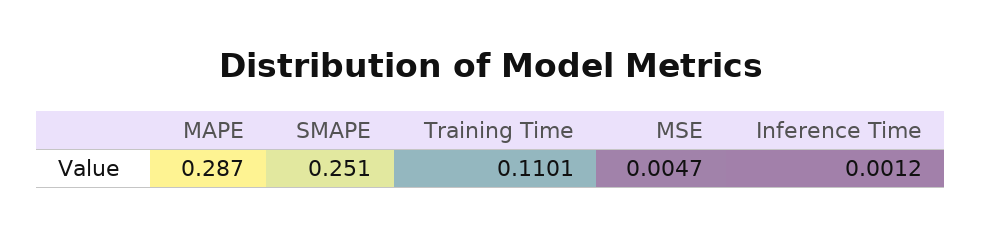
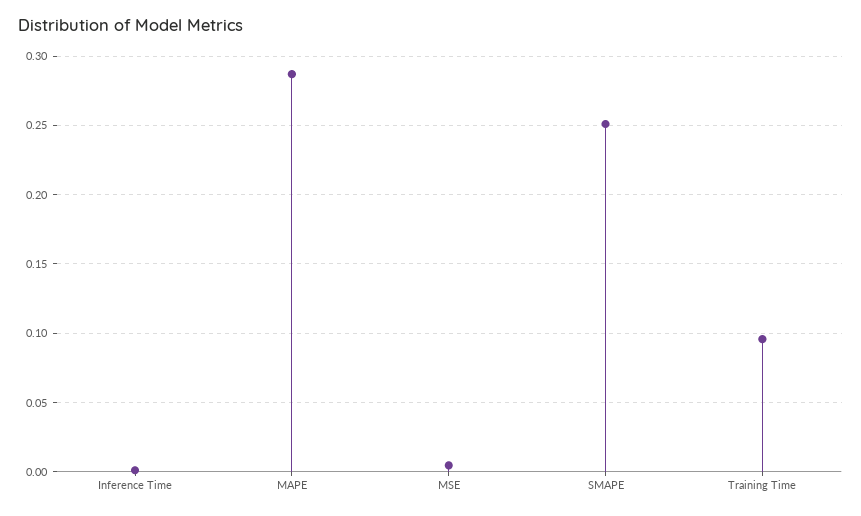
Training Time: 0.1101 -> 0.095

